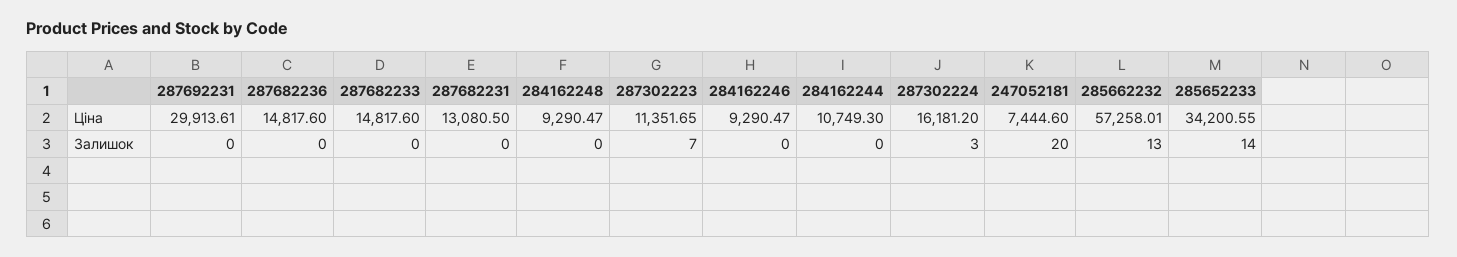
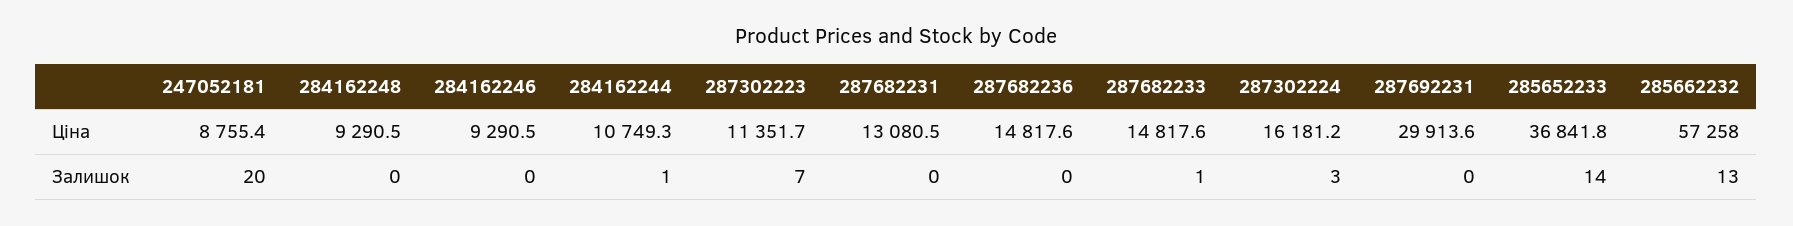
247052181, Ціна: 7444.6 -> 8755.4
285652233, Ціна: 34200.55 -> 36841.8
287682233, Залишок: 0 -> 1
284162244, Залишок: 0 -> 1

